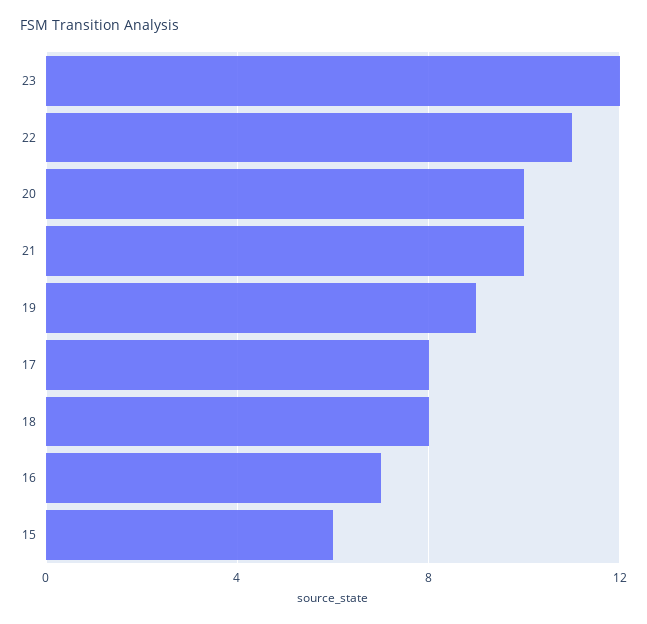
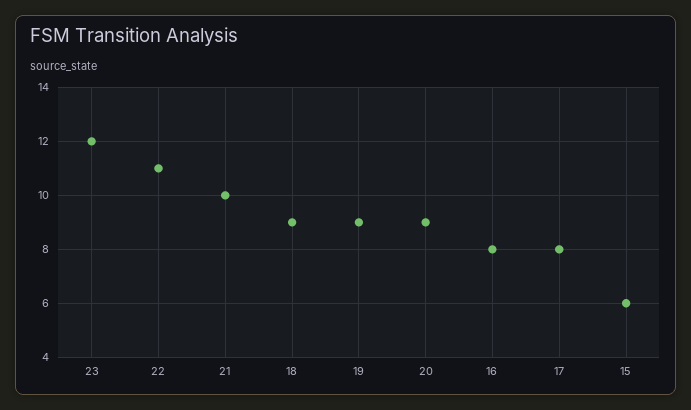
20: 10 -> 9
18: 8 -> 9
16: 7 -> 8

